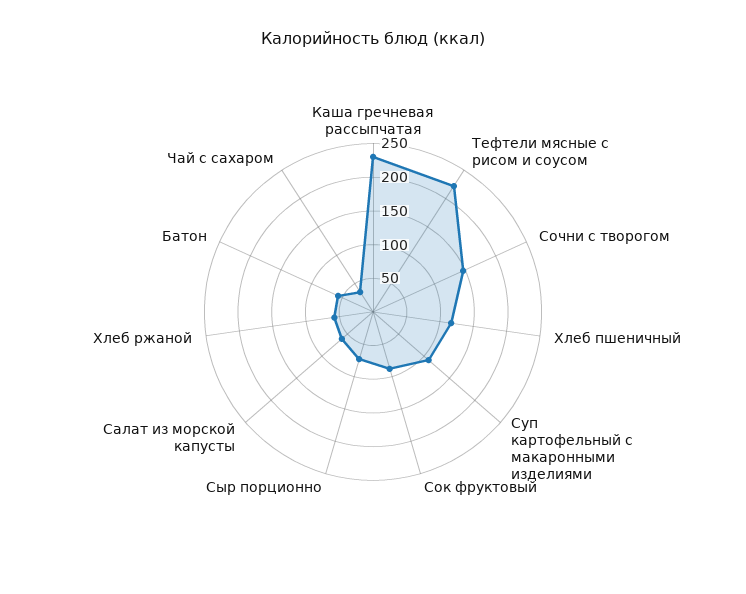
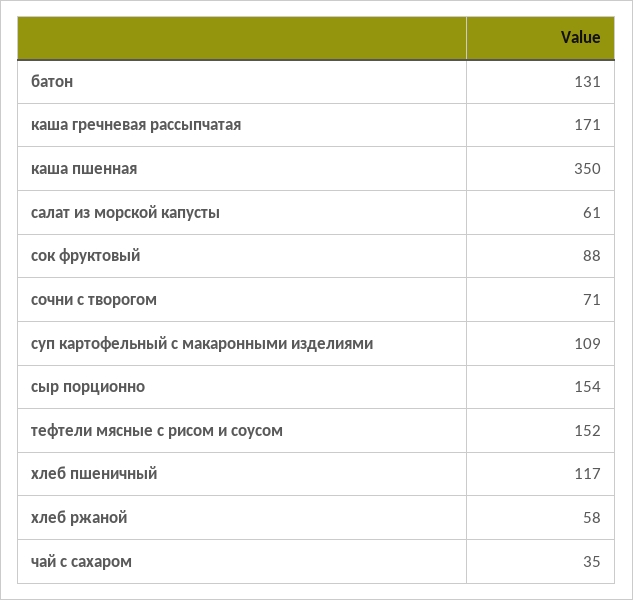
Каша гречневая рассыпчатая: 225 -> 171
Тефтели мясные с рисом и соусом: 225 -> 152
Сочни с творогом: 150 -> 71
Сыр порционно: 75 -> 154
Батон: 50 -> 131
каша пшенная: none -> 350

